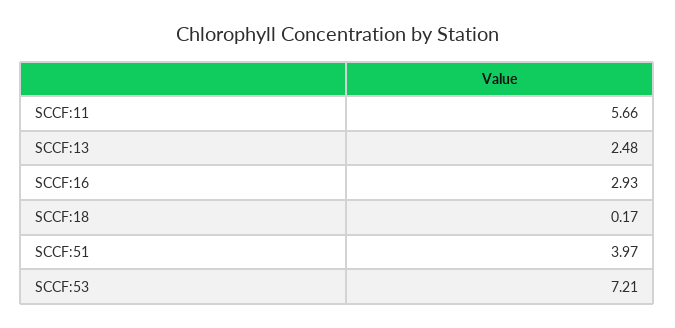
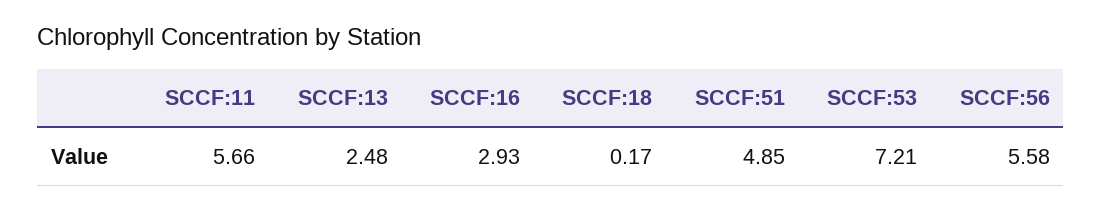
SCCF:51: 3.97 -> 4.85
SCCF:56: none -> 5.58

